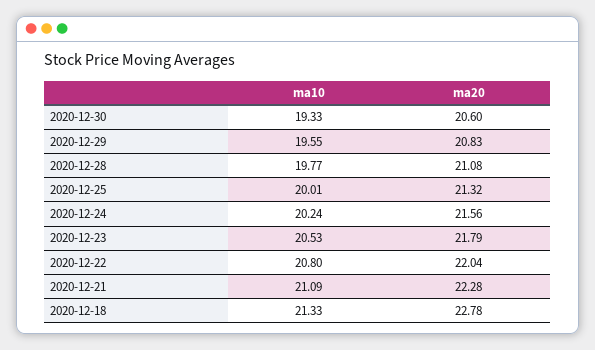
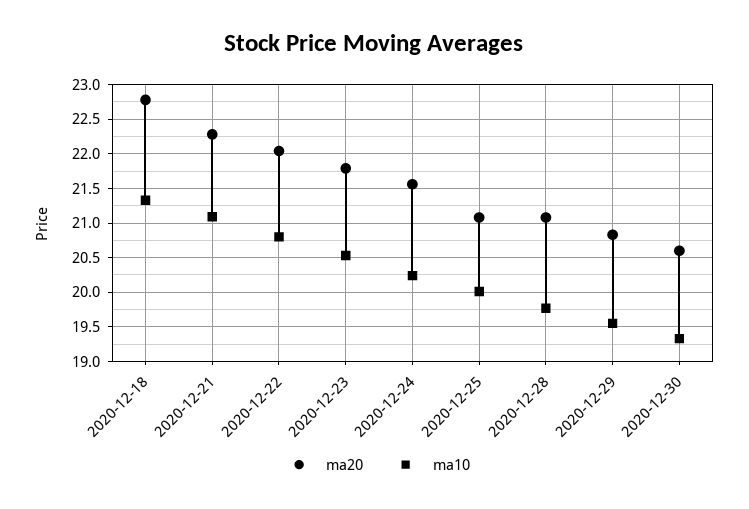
ma20, 2020-12-25: 21.32 -> 21.1

